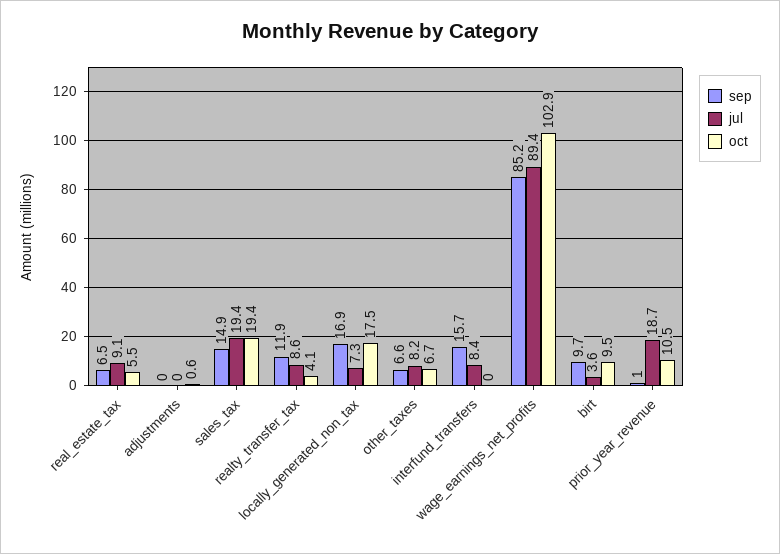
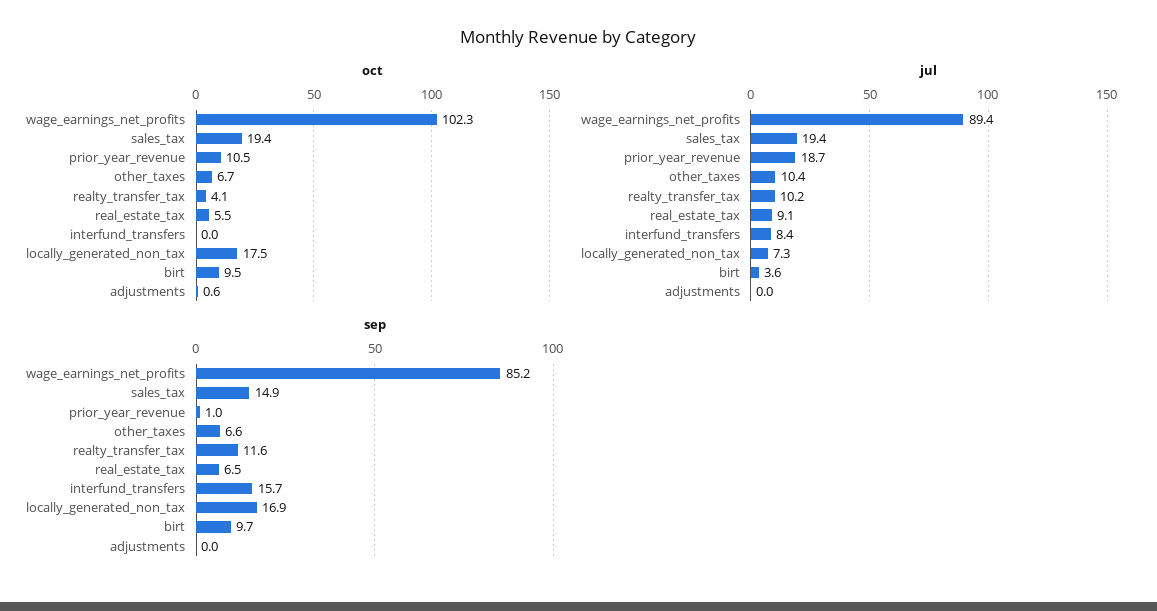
sep, realty_transfer_tax: 11.9 -> 11.6
jul, realty_transfer_tax: 8.6 -> 10.2
jul, other_taxes: 8.2 -> 10.4
oct, wage_earnings_net_profits: 102.9 -> 102.3

